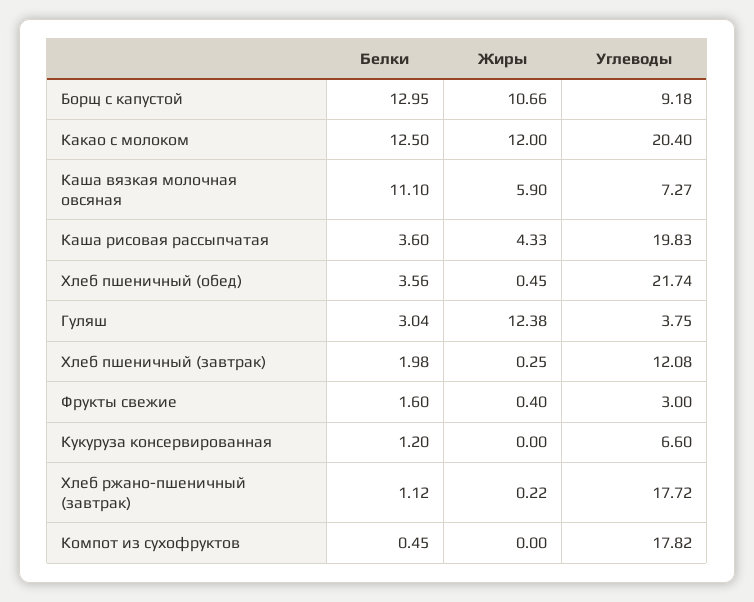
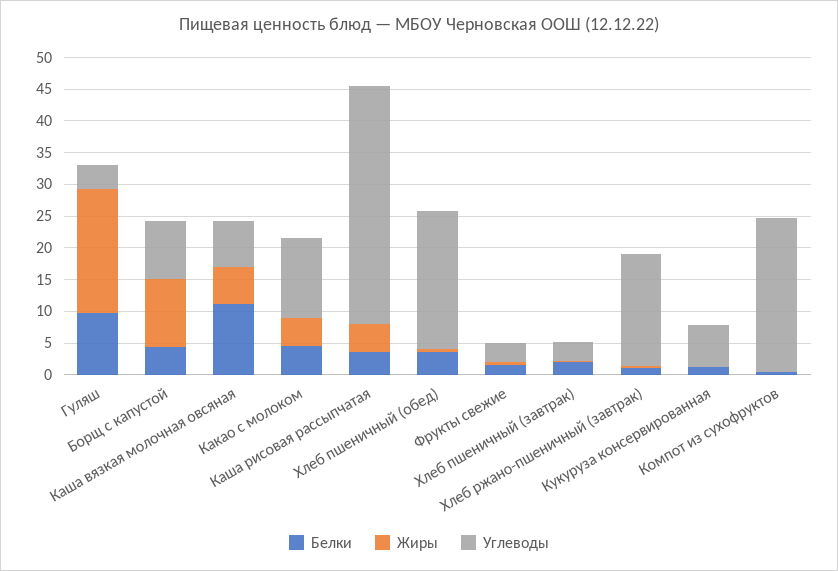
Белки, Борщ с капустой: 12.95 -> 5
Белки, Какао с молоком: 12.5 -> 5
Жиры, Какао с молоком: 12 -> 5
Углеводы, Какао с молоком: 20.4 -> 12.5
Углеводы, Каша рисовая рассыпчатая: 19.83 -> 37.5
Белки, Гуляш: 3.04 -> 10
Жиры, Гуляш: 12.38 -> 20
Углеводы, Хлеб пшеничный (завтрак): 12.08 -> 2.5
Углеводы, Компот из сухофруктов: 17.82 -> 25

